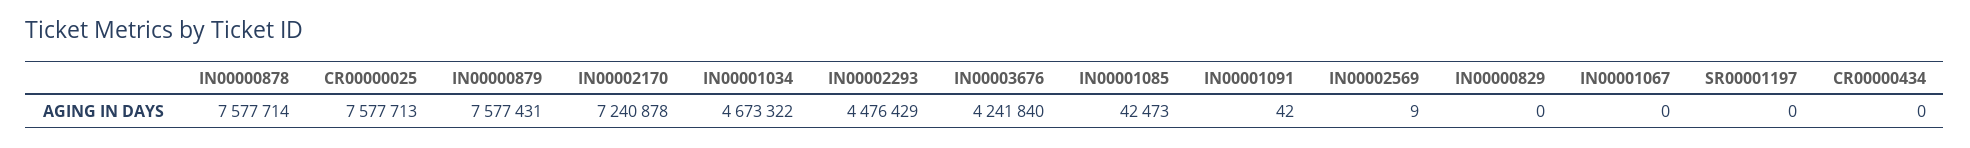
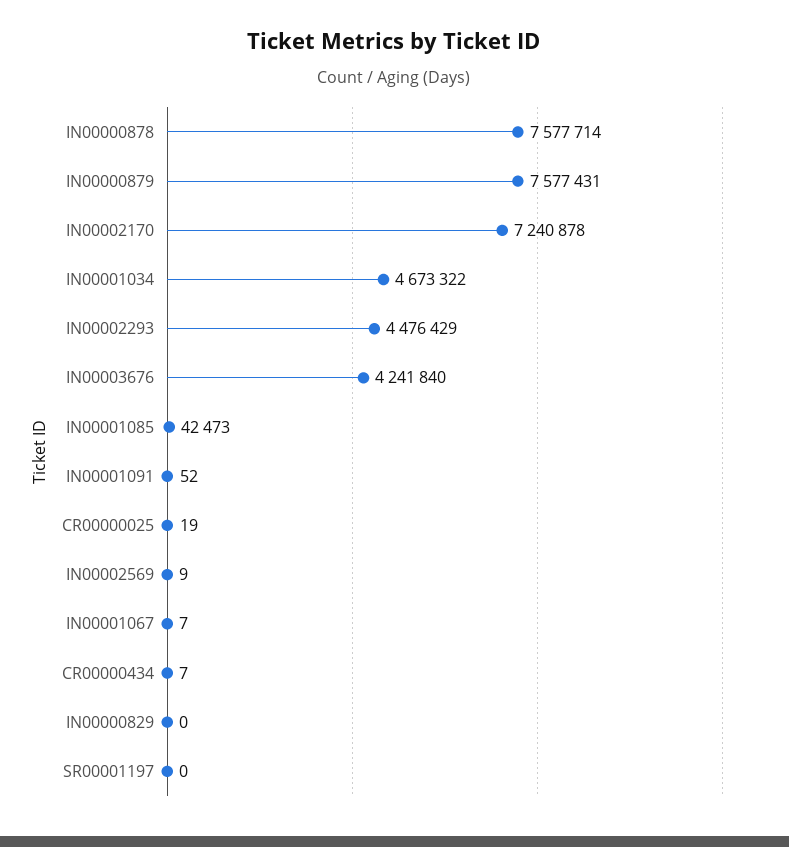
CR00000025: 7577713 -> 19
IN00001091: 42 -> 52
IN00001067: 0 -> 7
CR00000434: 0 -> 7

